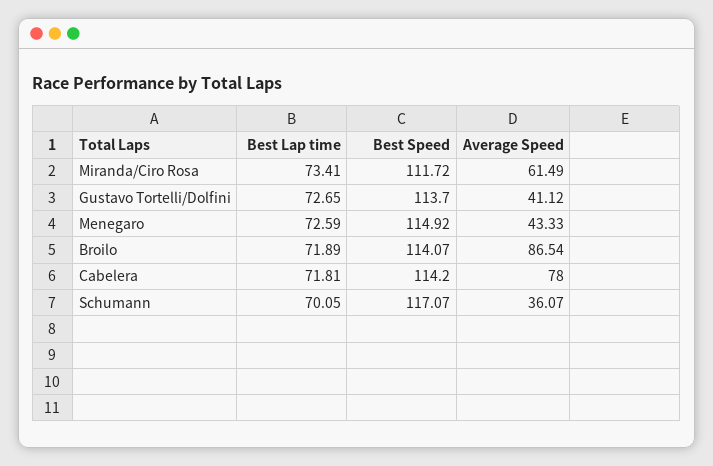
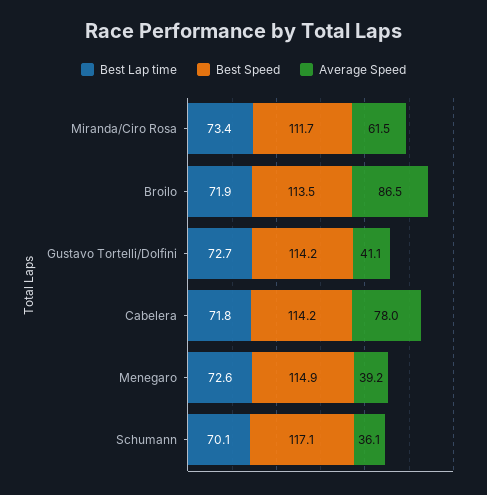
Best Speed, Gustavo Tortelli/Dolfini: 113.7 -> 114.2
Average Speed, Menegaro: 43.33 -> 39.2
Best Speed, Broilo: 114.07 -> 113.5

